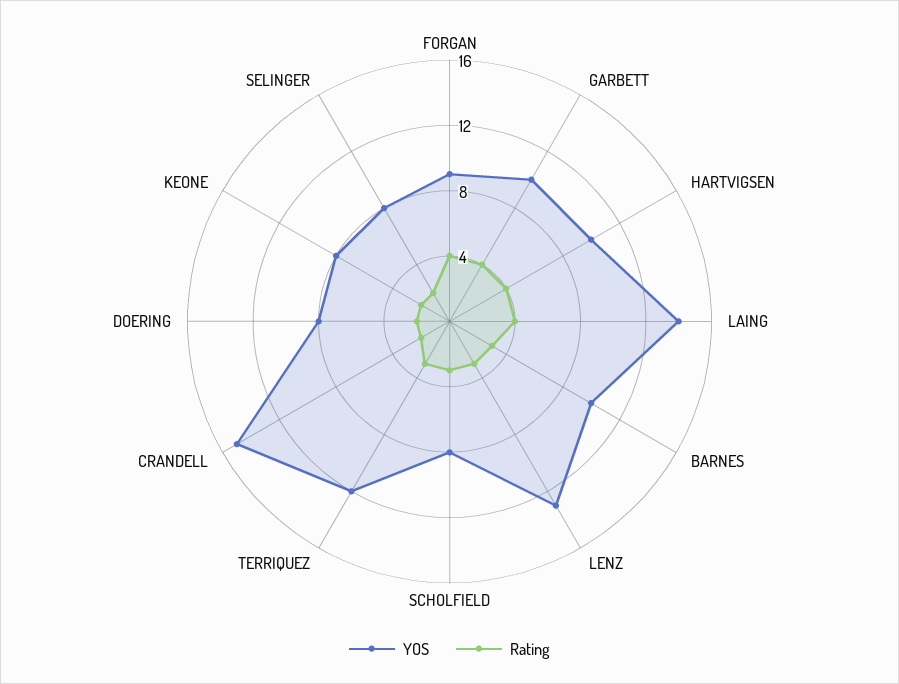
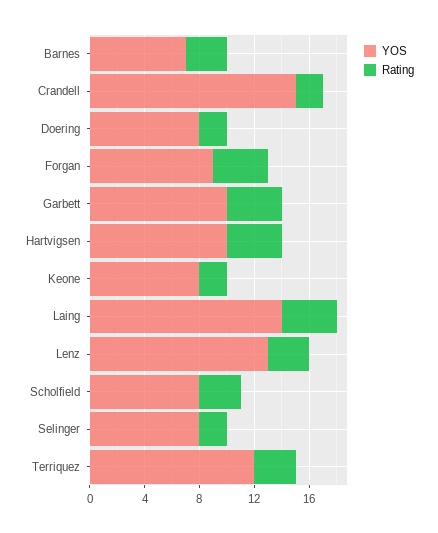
YOS, BARNES: 10 -> 7

